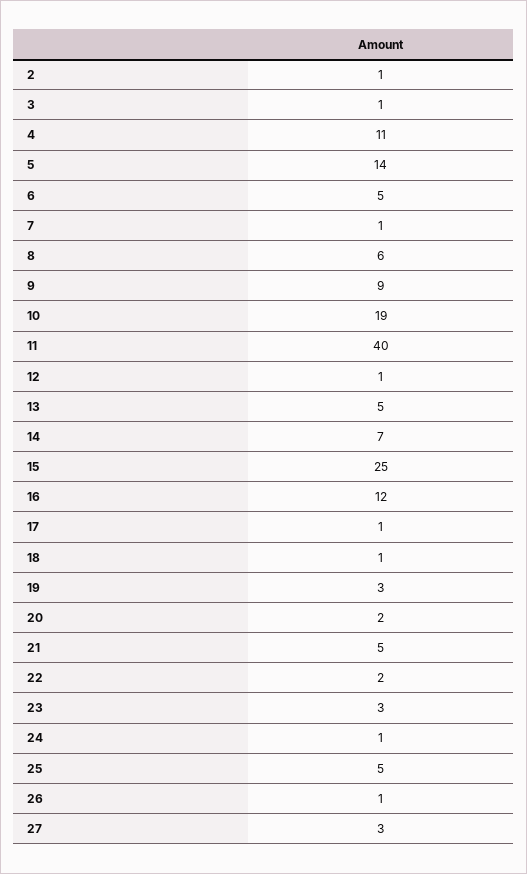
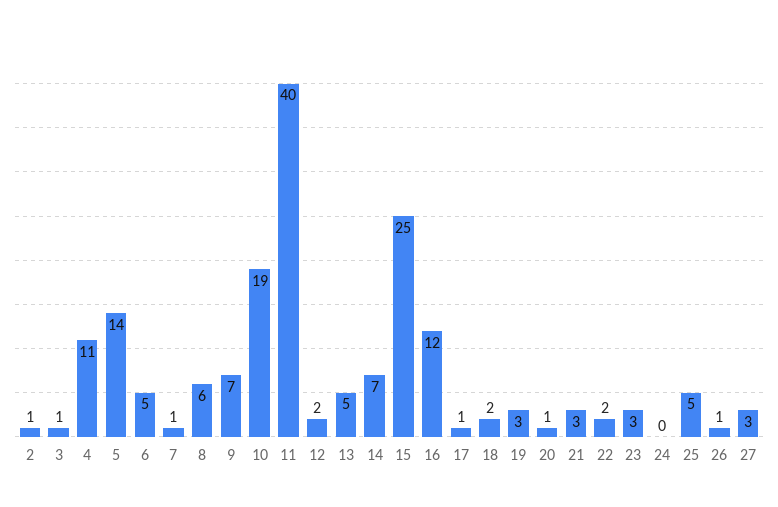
9: 9 -> 7
12: 1 -> 2
18: 1 -> 2
20: 2 -> 1
21: 5 -> 3
24: 1 -> 0

